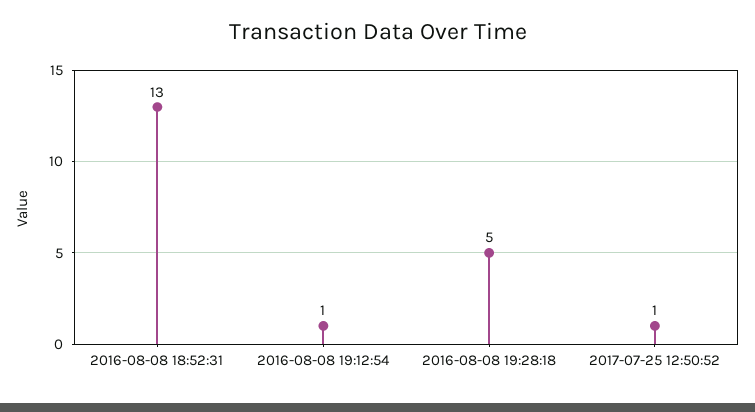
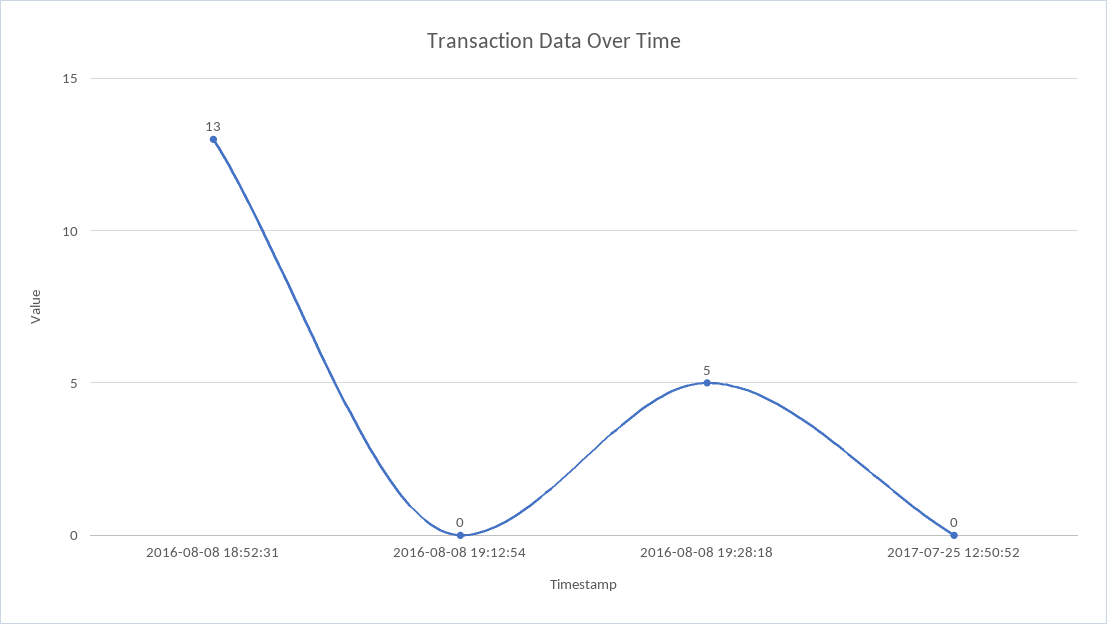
2016-08-08 19:12:54: 1 -> 0
2017-07-25 12:50:52: 1 -> 0

